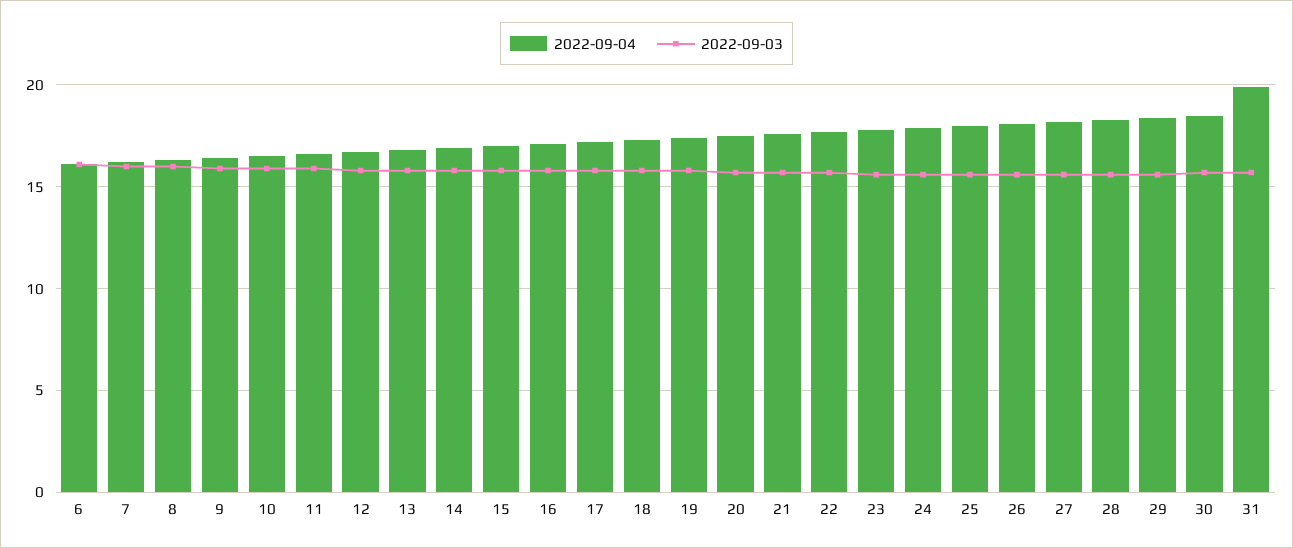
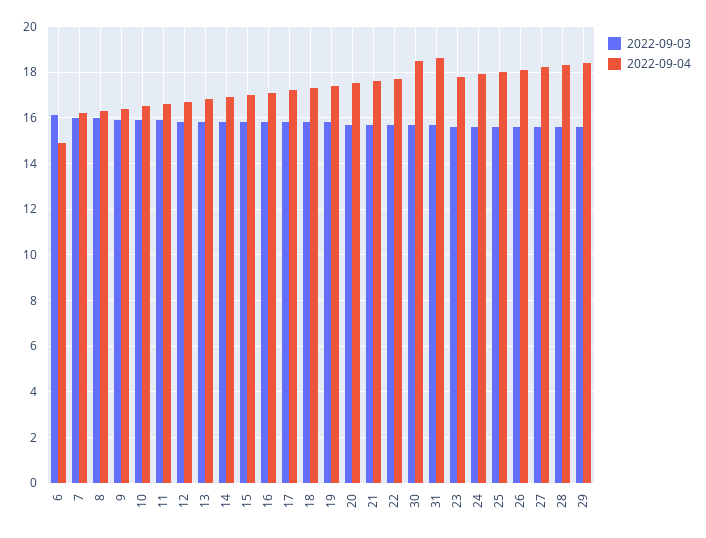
2022-09-04, 6: 16 -> 15
2022-09-04, 31: 20 -> 18.5

